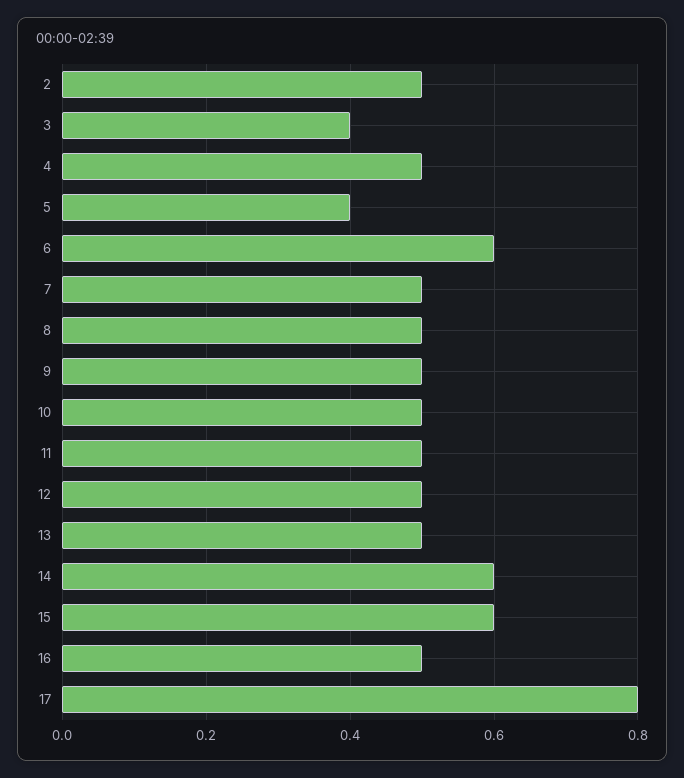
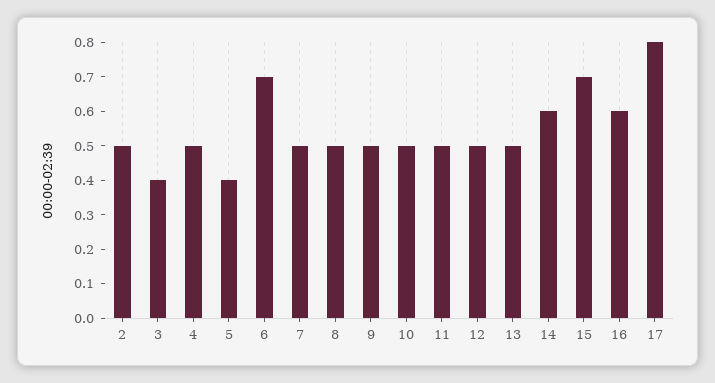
6: 0.6 -> 0.7
15: 0.6 -> 0.7
16: 0.5 -> 0.6

